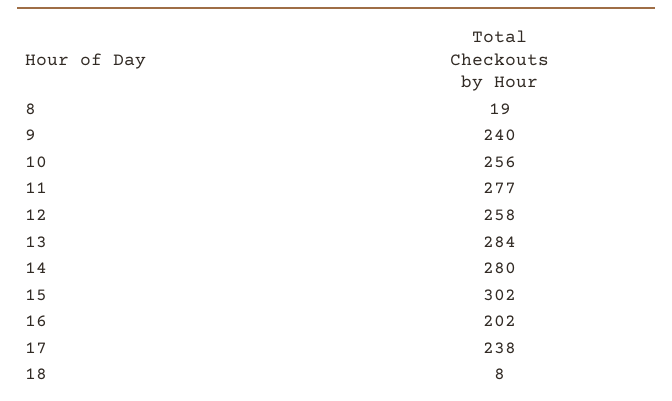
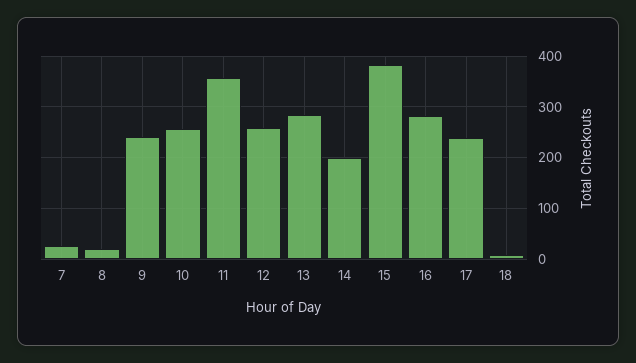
11: 277 -> 360
14: 280 -> 200
15: 302 -> 380
16: 202 -> 280
7: none -> 20

